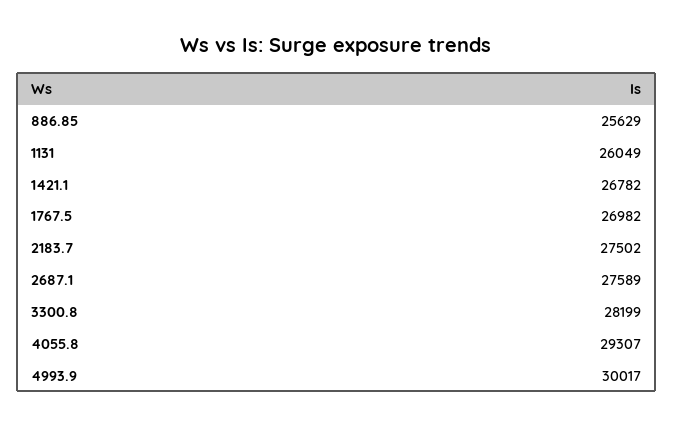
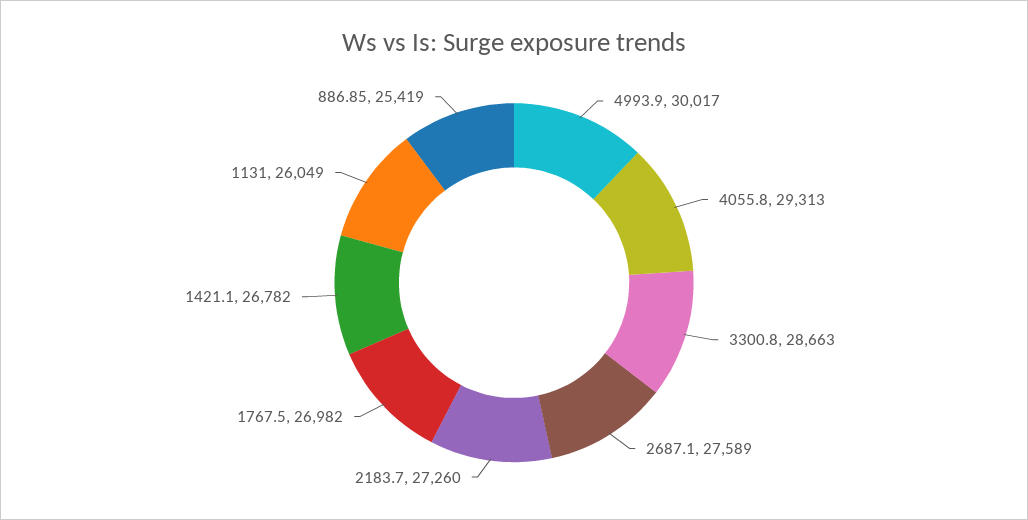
886.85: 25629 -> 25419
2183.7: 27502 -> 27260
3300.8: 28199 -> 28663
4055.8: 29307 -> 29313

